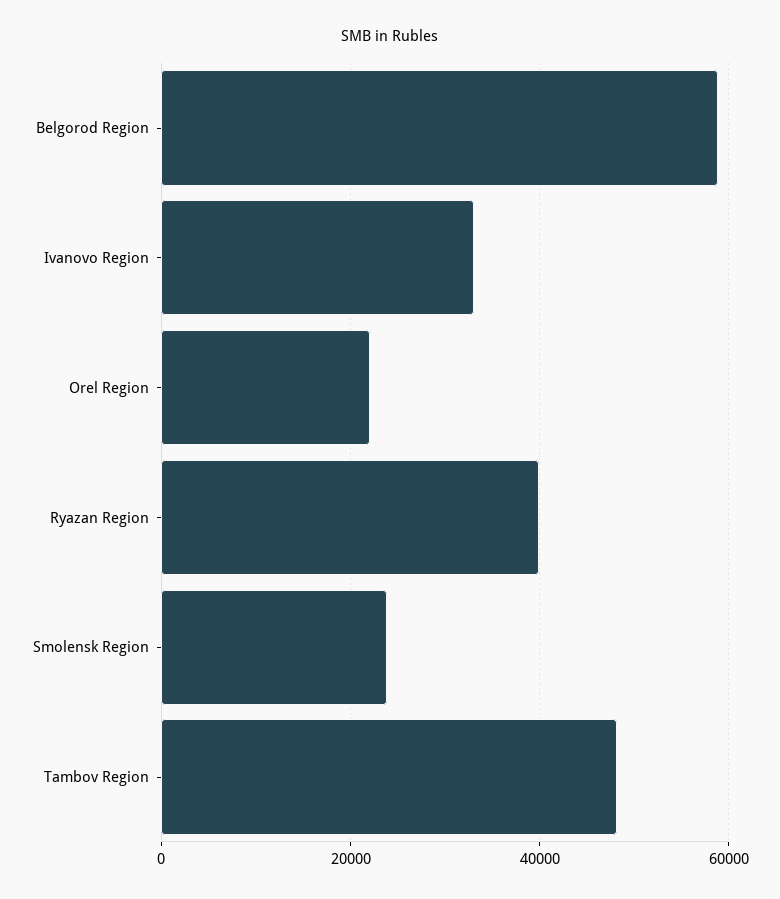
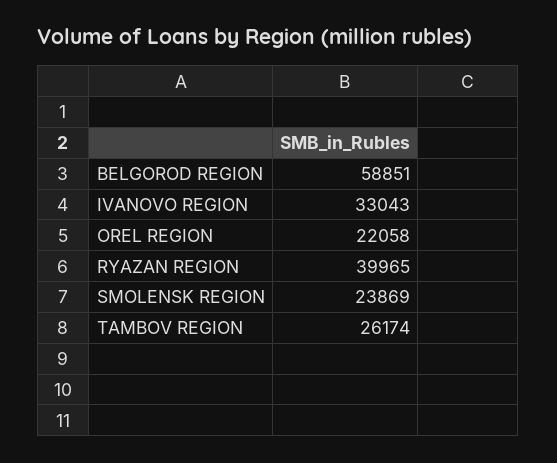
Tambov Region: 48000 -> 26174

